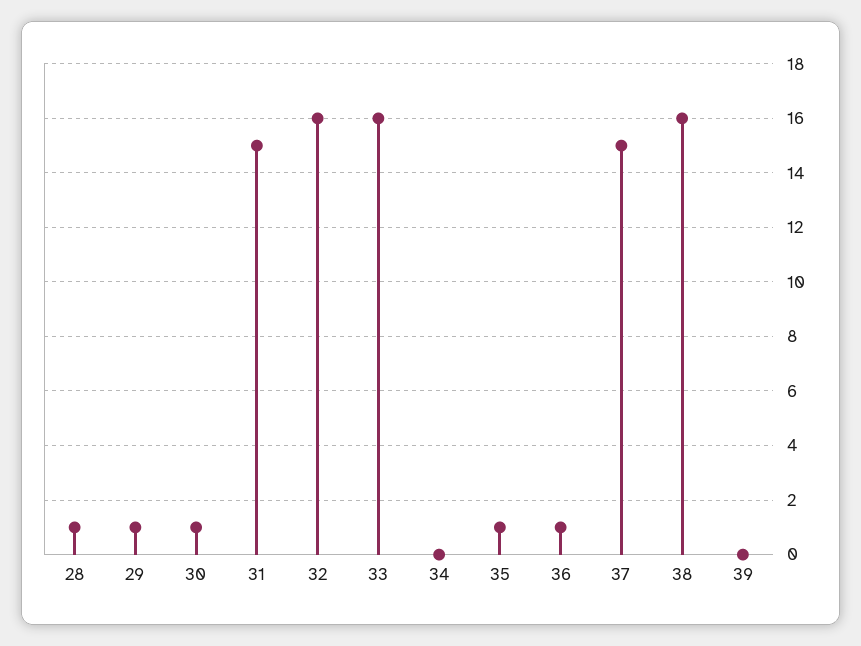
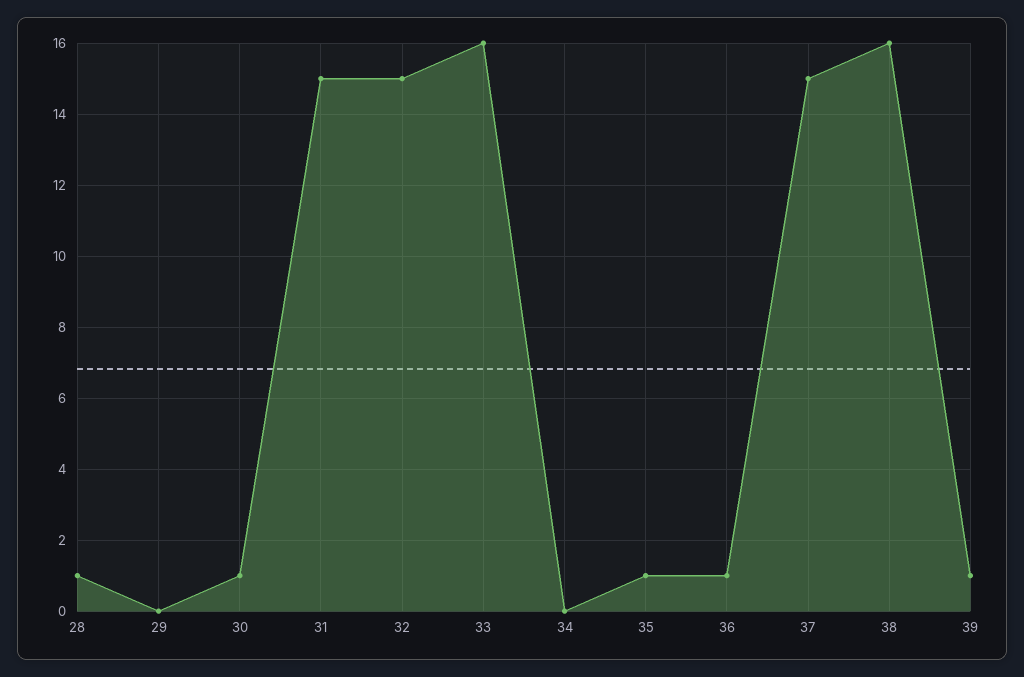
29: 1 -> 0
32: 16 -> 15
39: 0 -> 1

